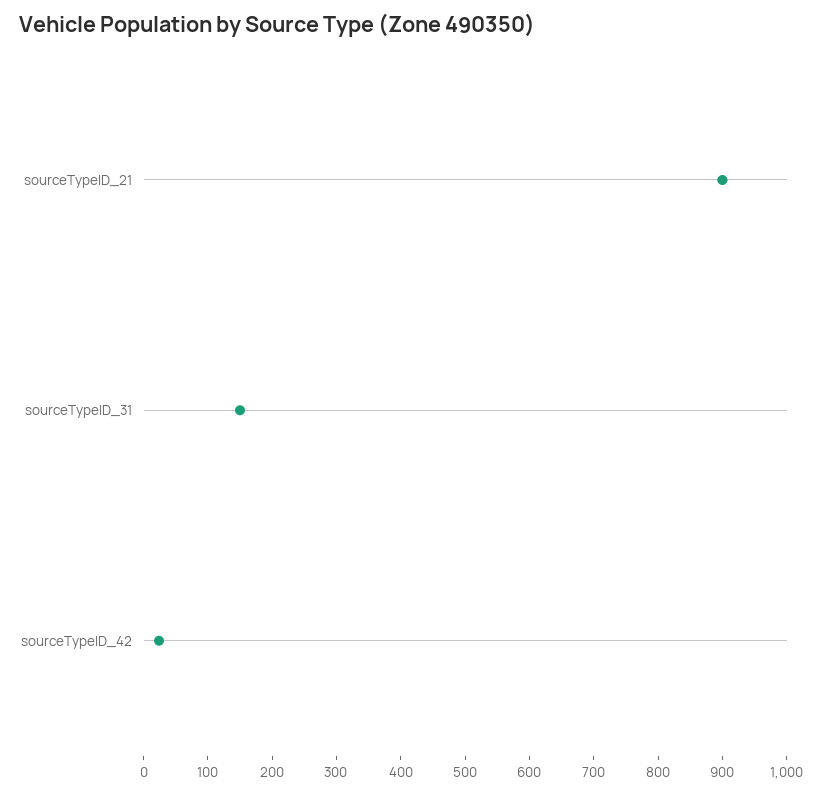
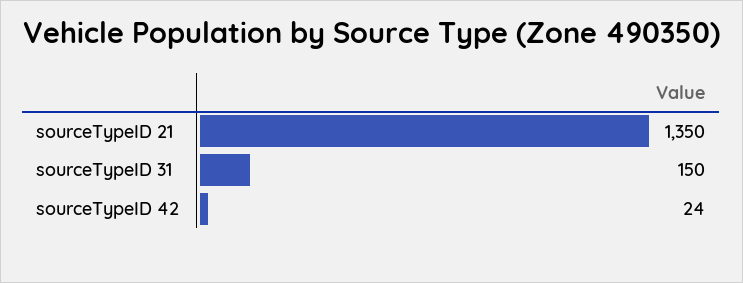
sourceTypeID_21: 900 -> 1350

